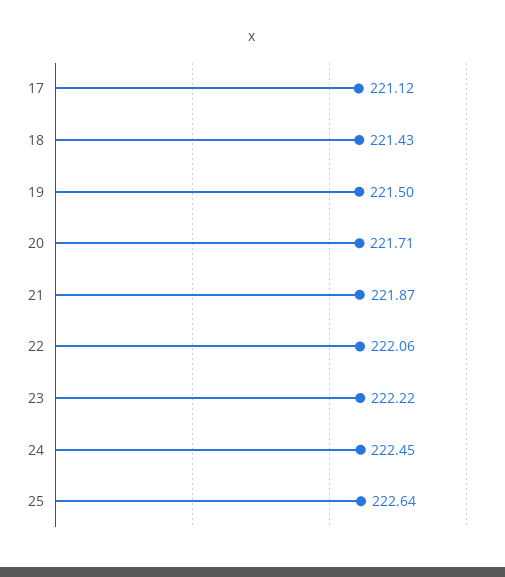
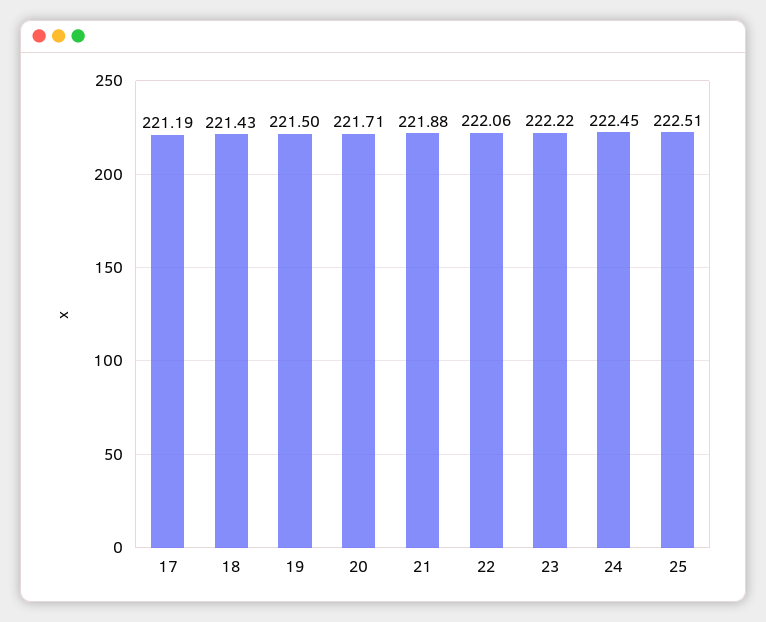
17: 221.12 -> 221.19
21: 221.87 -> 221.88
25: 222.64 -> 222.51

